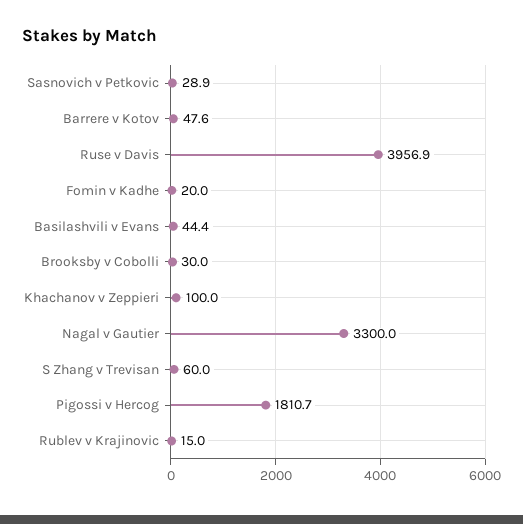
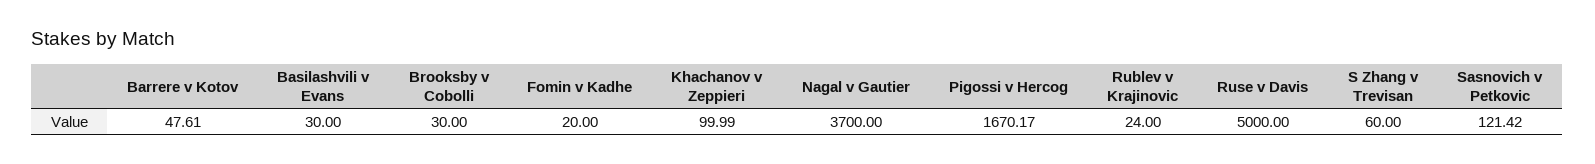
Sasnovich v Petkovic: 28.9 -> 121.42
Ruse v Davis: 3956.9 -> 5000
Basilashvili v Evans: 44.4 -> 30
Nagal v Gautier: 3300 -> 3700
Pigossi v Hercog: 1810.7 -> 1670.17
Rublev v Krajinovic: 15 -> 24

